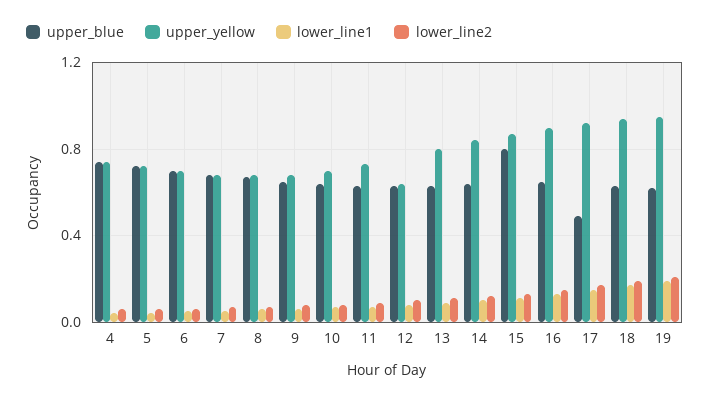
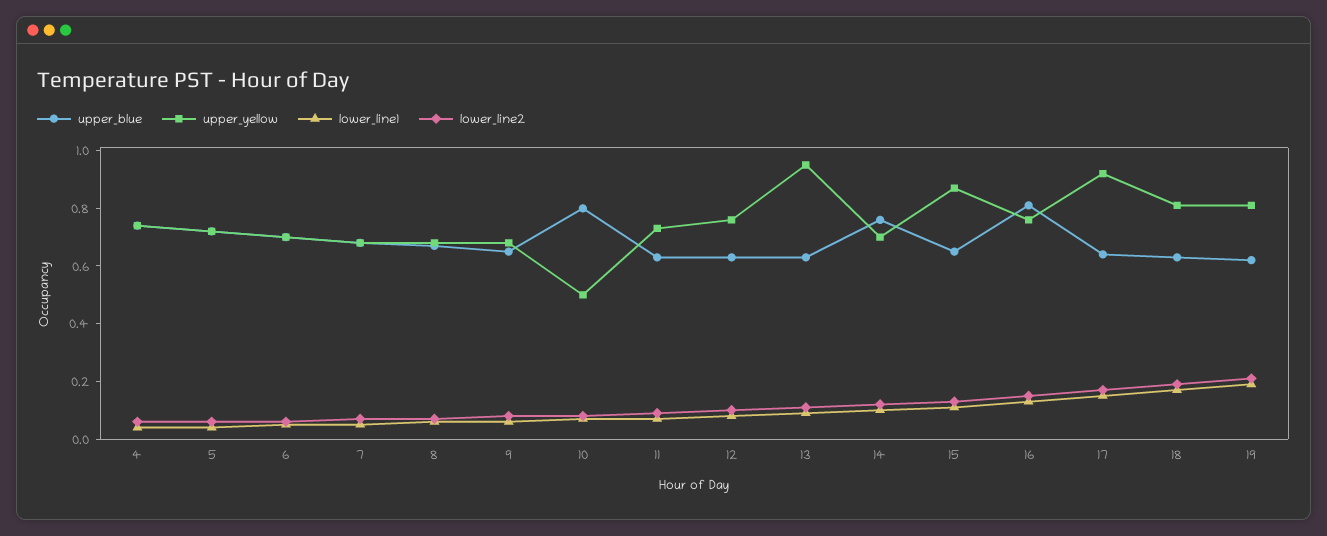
upper_blue, 10: 0.65 -> 0.8
upper_yellow, 10: 0.7 -> 0.5
upper_yellow, 12: 0.65 -> 0.75
upper_yellow, 13: 0.8 -> 0.95
upper_blue, 14: 0.65 -> 0.75
upper_yellow, 14: 0.85 -> 0.7
upper_blue, 15: 0.8 -> 0.65
upper_blue, 16: 0.65 -> 0.8
upper_yellow, 16: 0.9 -> 0.75
upper_blue, 17: 0.5 -> 0.65
upper_yellow, 18: 0.95 -> 0.8
upper_yellow, 19: 0.95 -> 0.8

